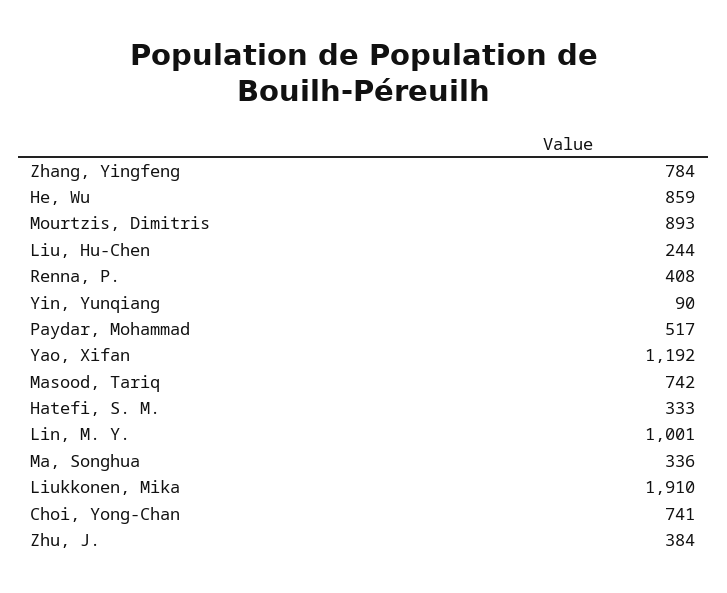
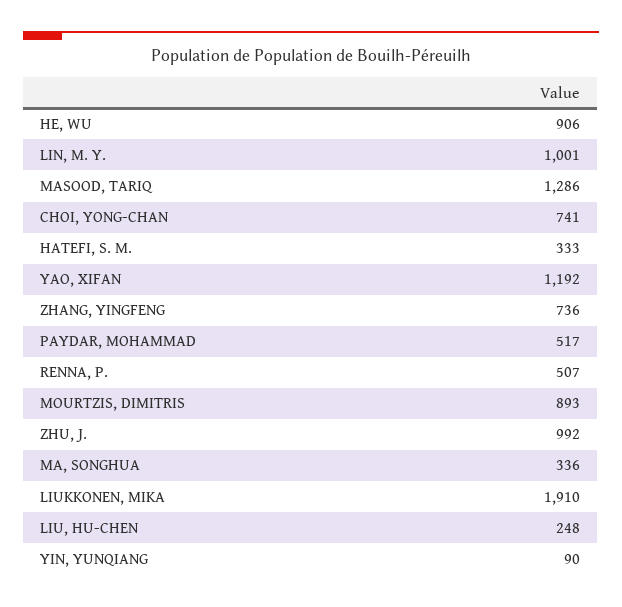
Zhang, Yingfeng: 784 -> 736
He, Wu: 859 -> 906
Liu, Hu-Chen: 244 -> 248
Renna, P.: 408 -> 507
Masood, Tariq: 742 -> 1286
Zhu, J.: 384 -> 992

